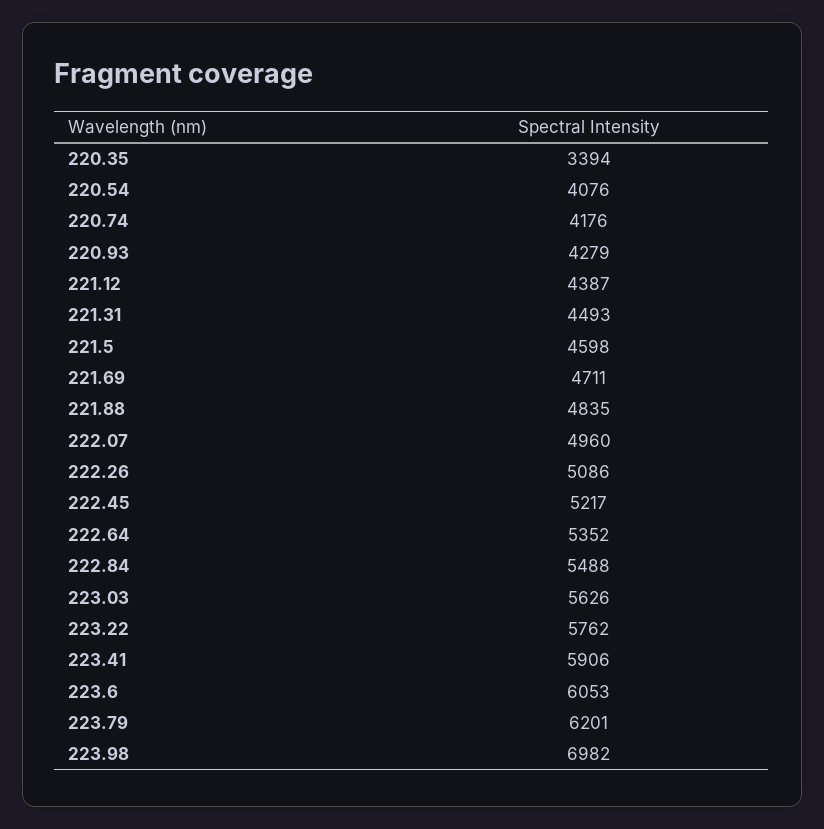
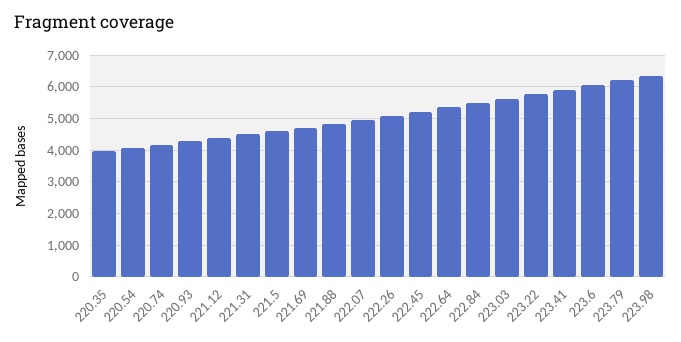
220.35: 3394 -> 4000
223.98: 6982 -> 6400

